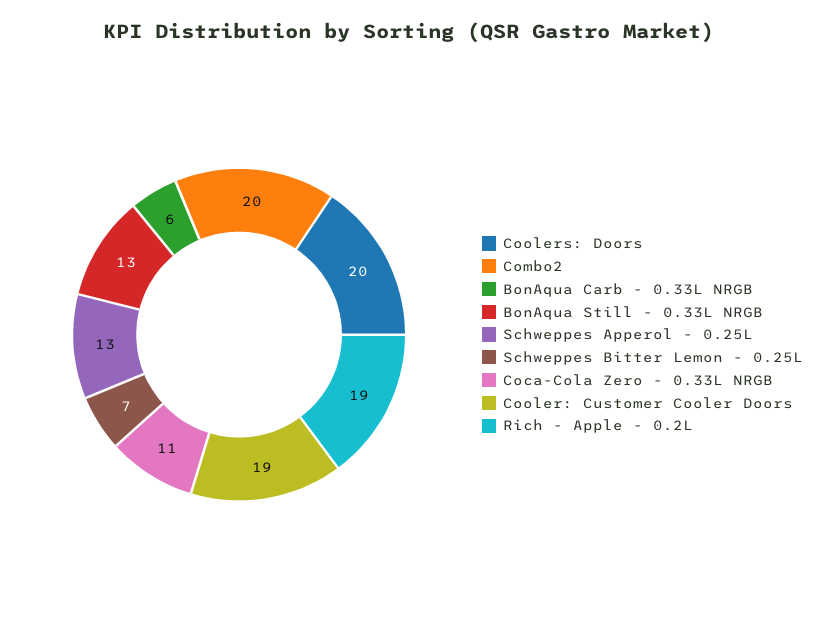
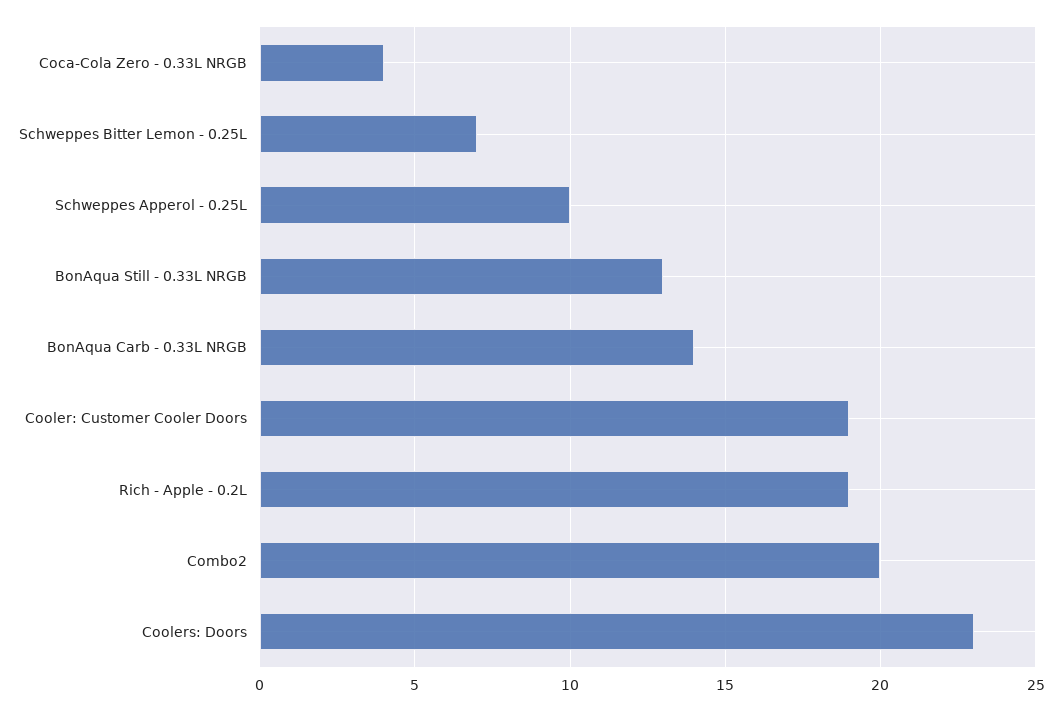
Coolers: Doors: 20 -> 23
BonAqua Carb - 0.33L NRGB: 6 -> 14
Schweppes Apperol - 0.25L: 13 -> 10
Coca-Cola Zero - 0.33L NRGB: 11 -> 4

